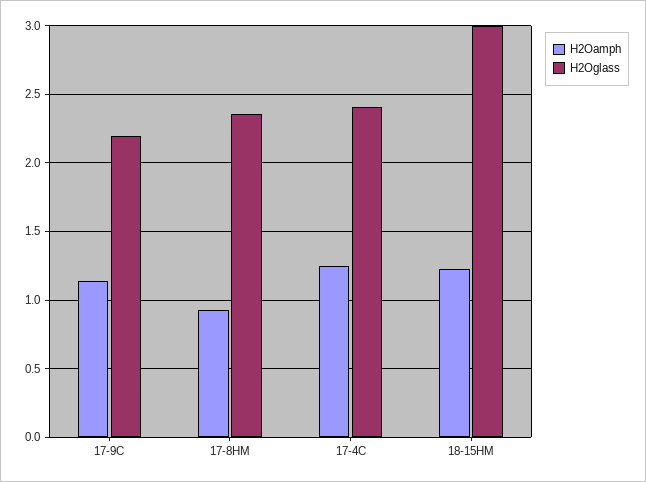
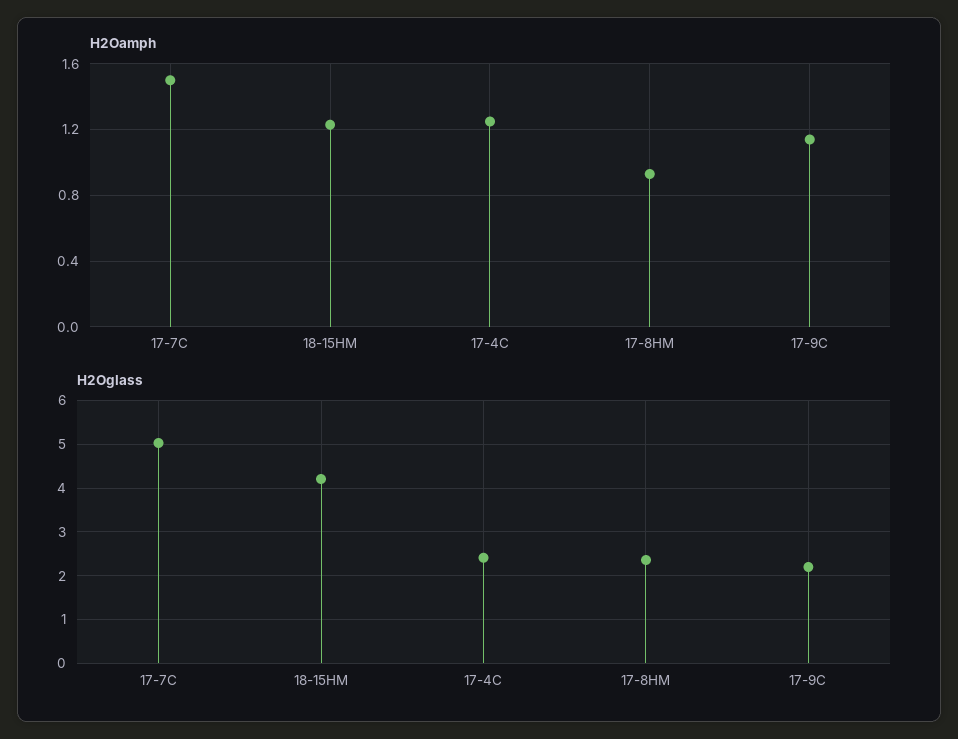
H2Oglass, 18-15HM: 3 -> 4.2
H2Oamph, 17-7C: none -> 1.5
H2Oglass, 17-7C: none -> 5

